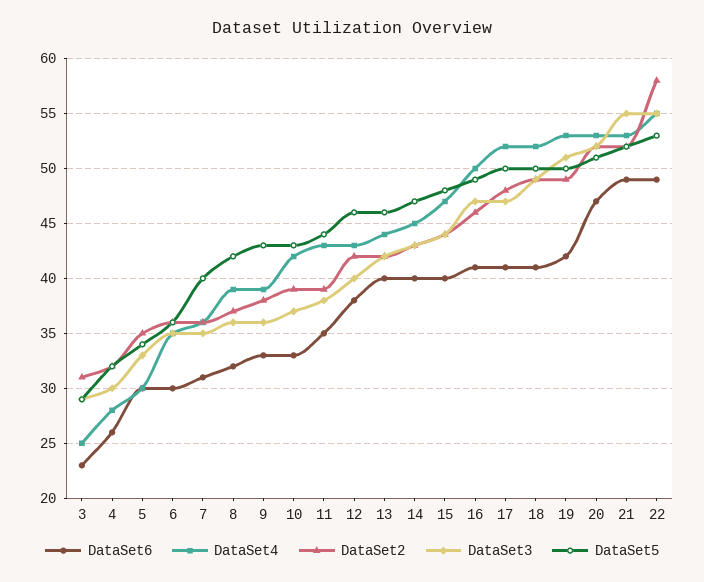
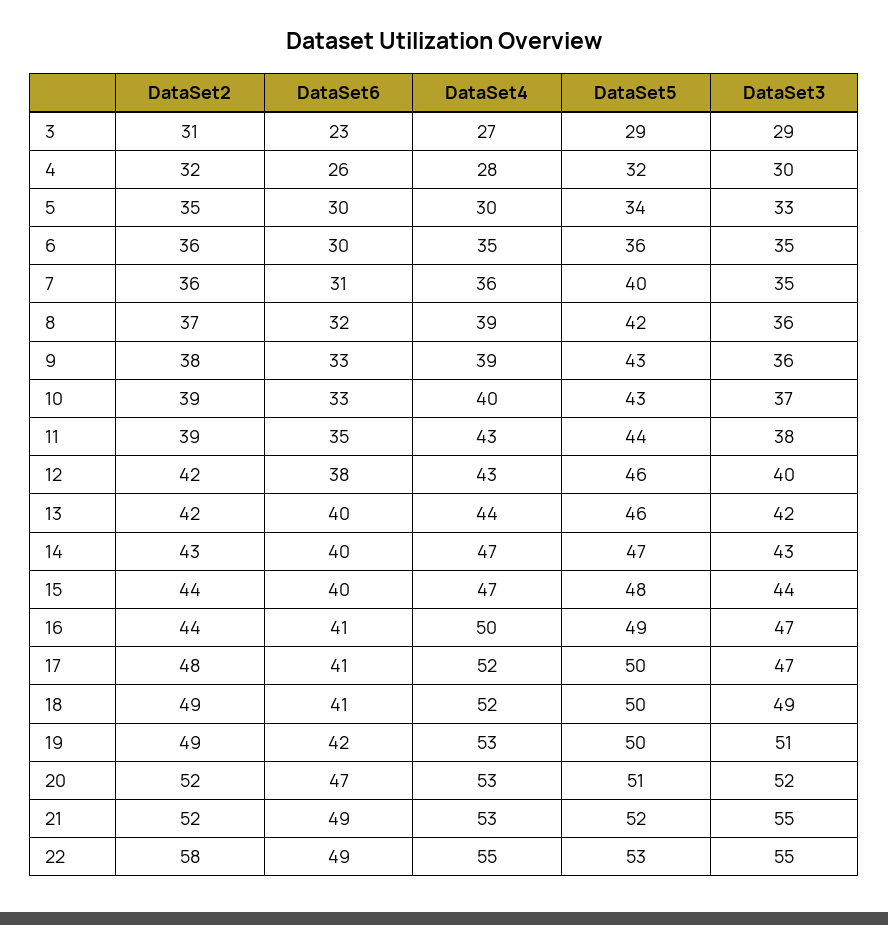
DataSet4, 3: 25 -> 27
DataSet4, 10: 42 -> 40
DataSet4, 14: 45 -> 47
DataSet2, 16: 46 -> 44

